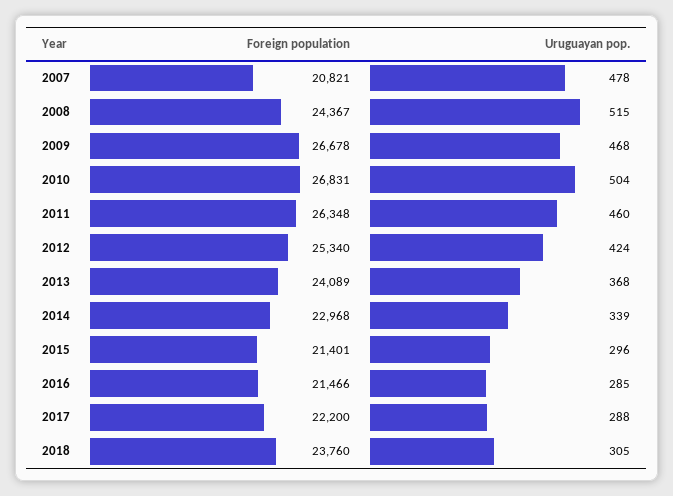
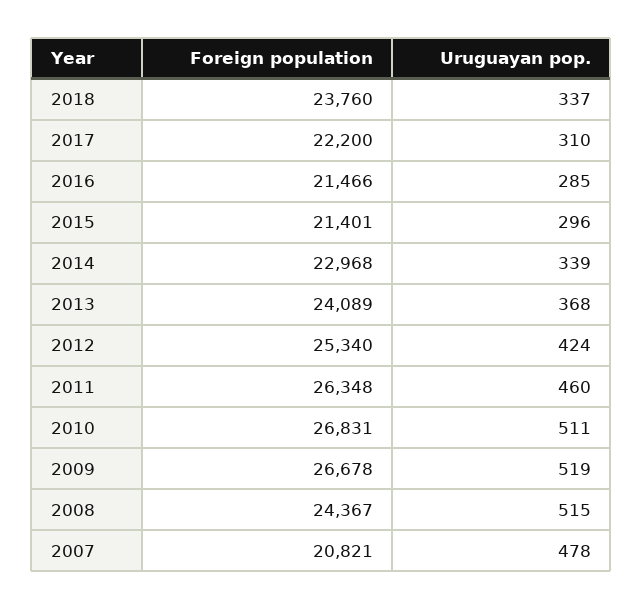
Uruguayan pop., 2009: 468 -> 519
Uruguayan pop., 2010: 504 -> 511
Uruguayan pop., 2017: 288 -> 310
Uruguayan pop., 2018: 305 -> 337

